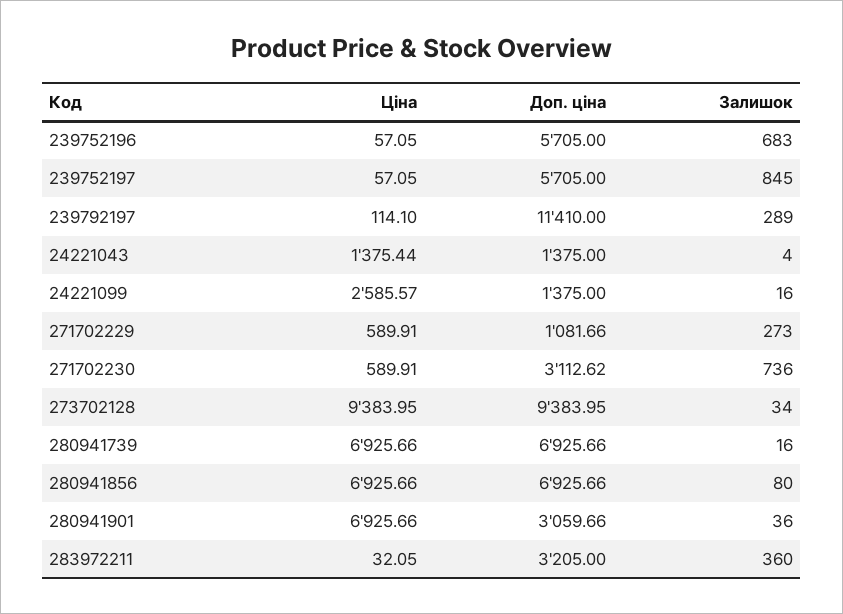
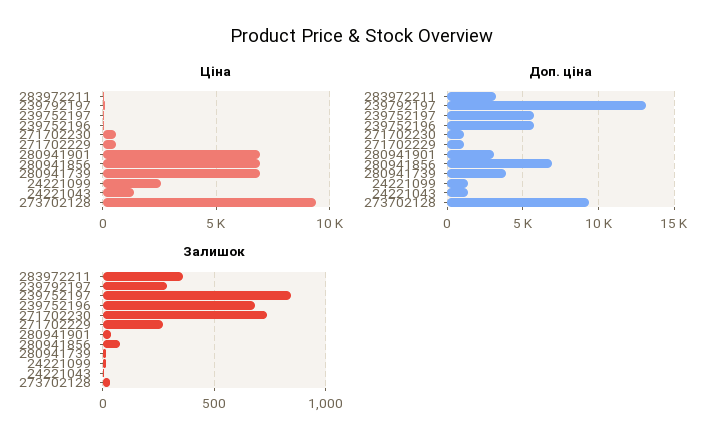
Доп. ціна, 239792197: 11410 -> 13000
Доп. ціна, 271702230: 3112.62 -> 1000
Доп. ціна, 280941739: 6925.66 -> 4000

